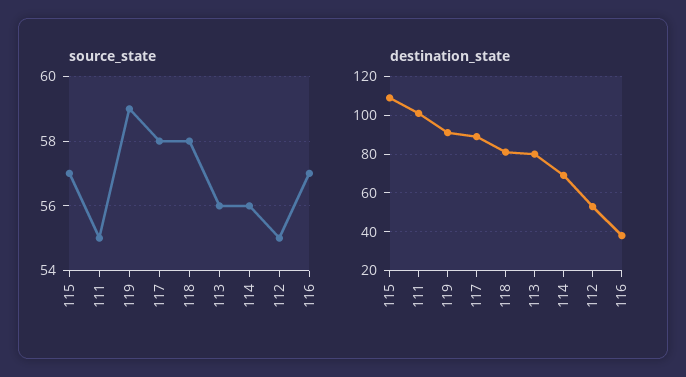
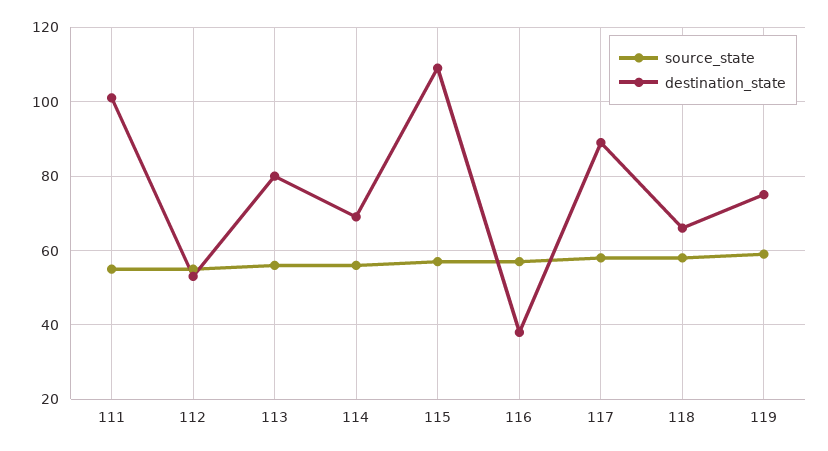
destination_state, 119: 90 -> 75
destination_state, 118: 80 -> 65

